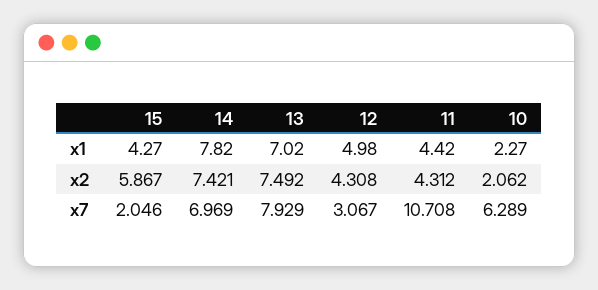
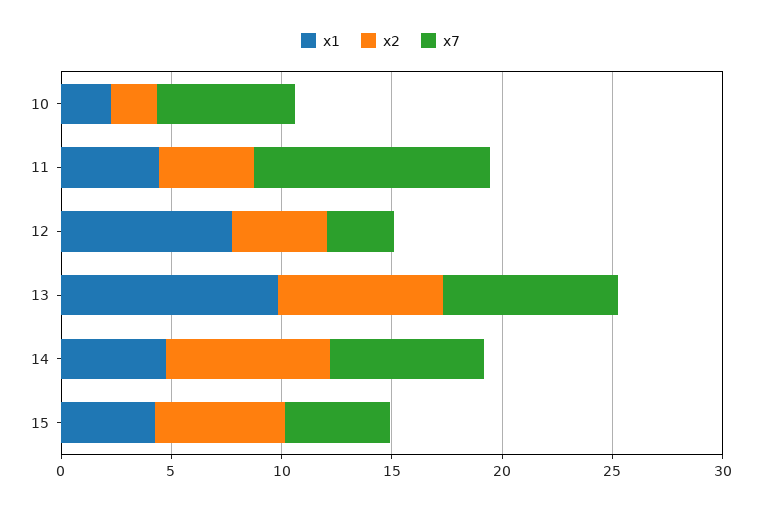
x1, 14: 7.82 -> 5
x1, 13: 7.02 -> 10
x1, 12: 4.98 -> 8
x7, 15: 2.046 -> 5

